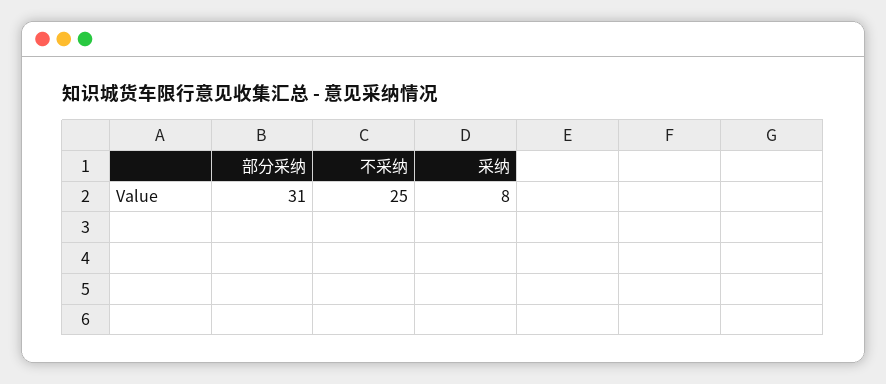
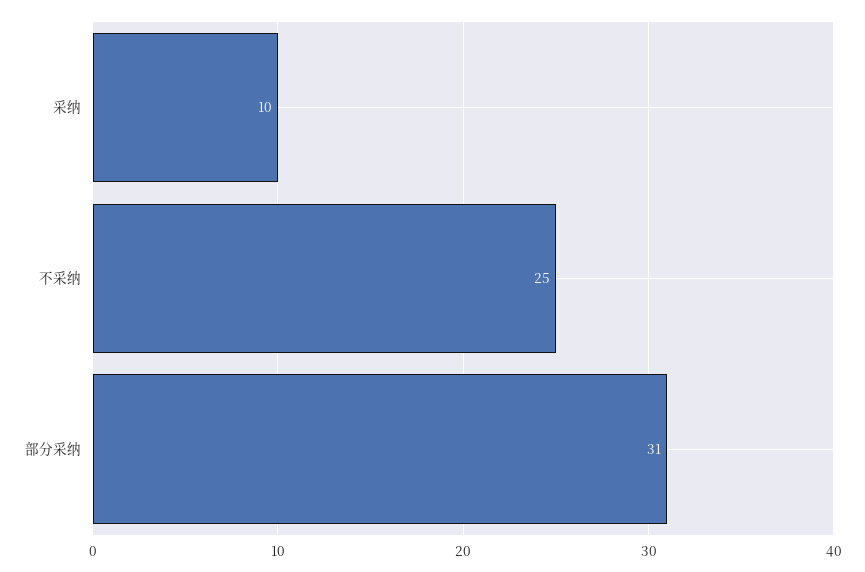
采纳: 8 -> 10

